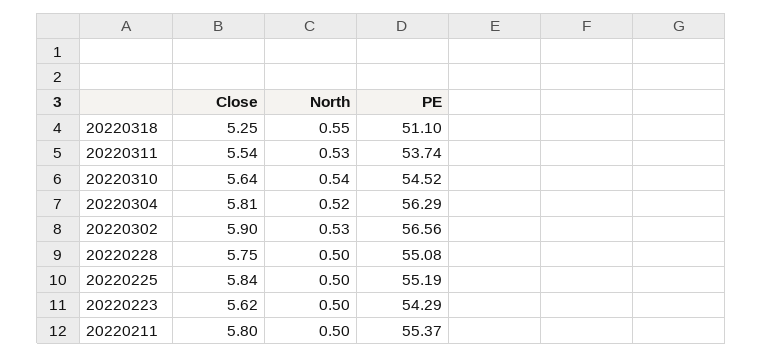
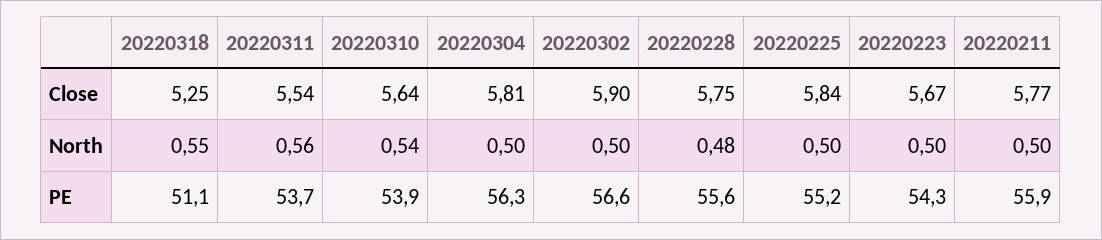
North, 20220311: 0.53 -> 0.56
PE, 20220310: 54.52 -> 53.9
North, 20220304: 0.52 -> 0.5
North, 20220302: 0.53 -> 0.5
North, 20220228: 0.5 -> 0.48
PE, 20220228: 55.08 -> 55.6
Close, 20220223: 5.62 -> 5.67
Close, 20220211: 5.8 -> 5.77
PE, 20220211: 55.37 -> 55.9

